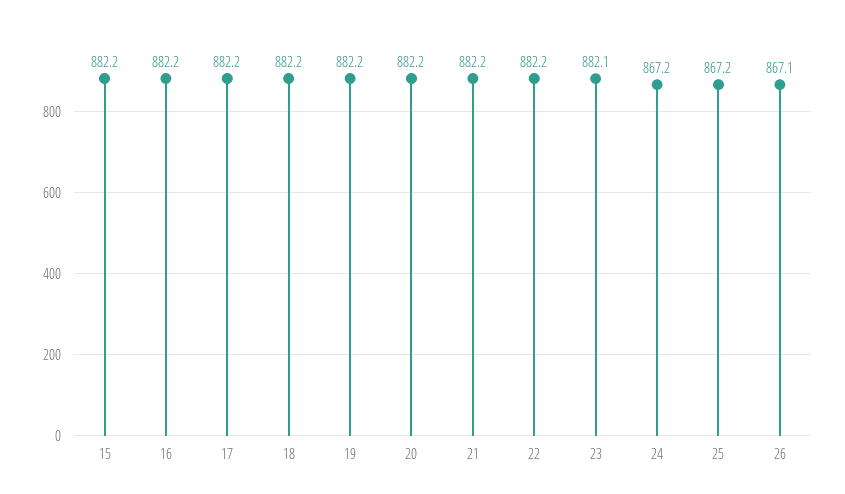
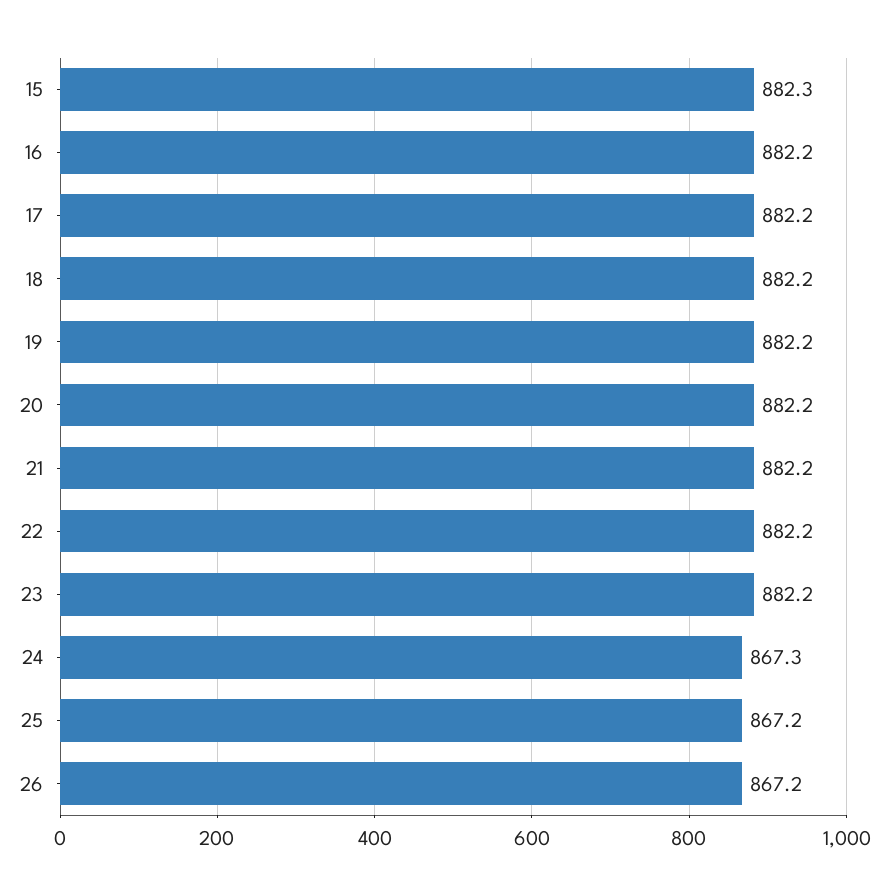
15: 882.2 -> 882.3
23: 882.1 -> 882.2
24: 867.2 -> 867.3
26: 867.1 -> 867.2

